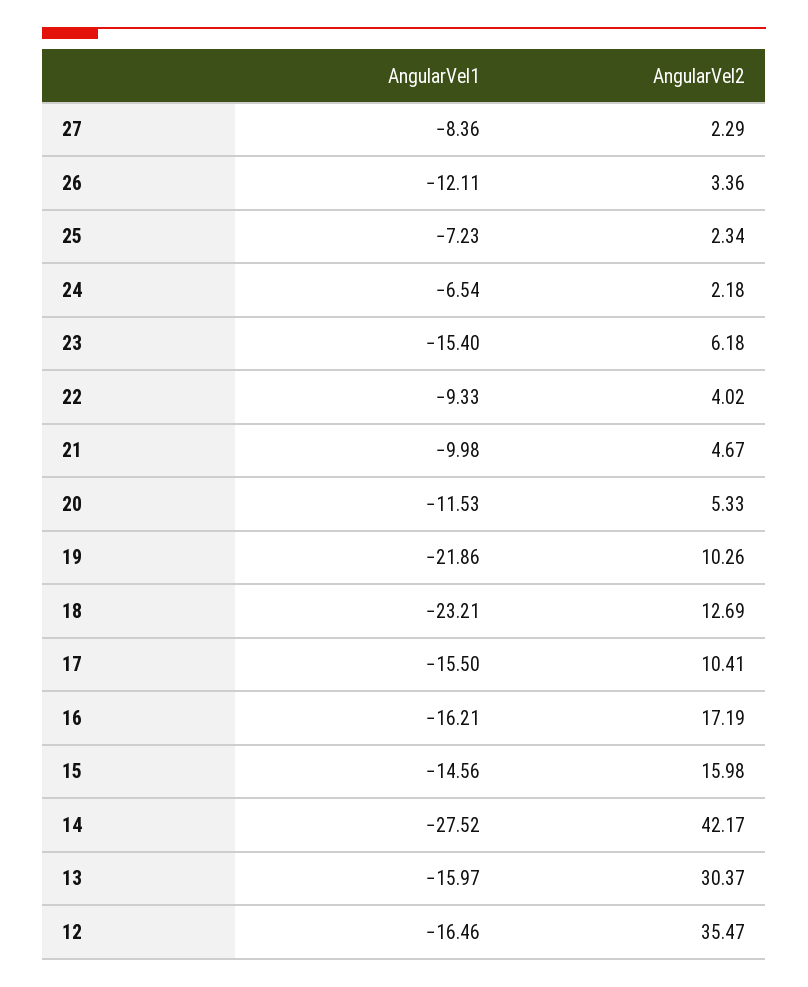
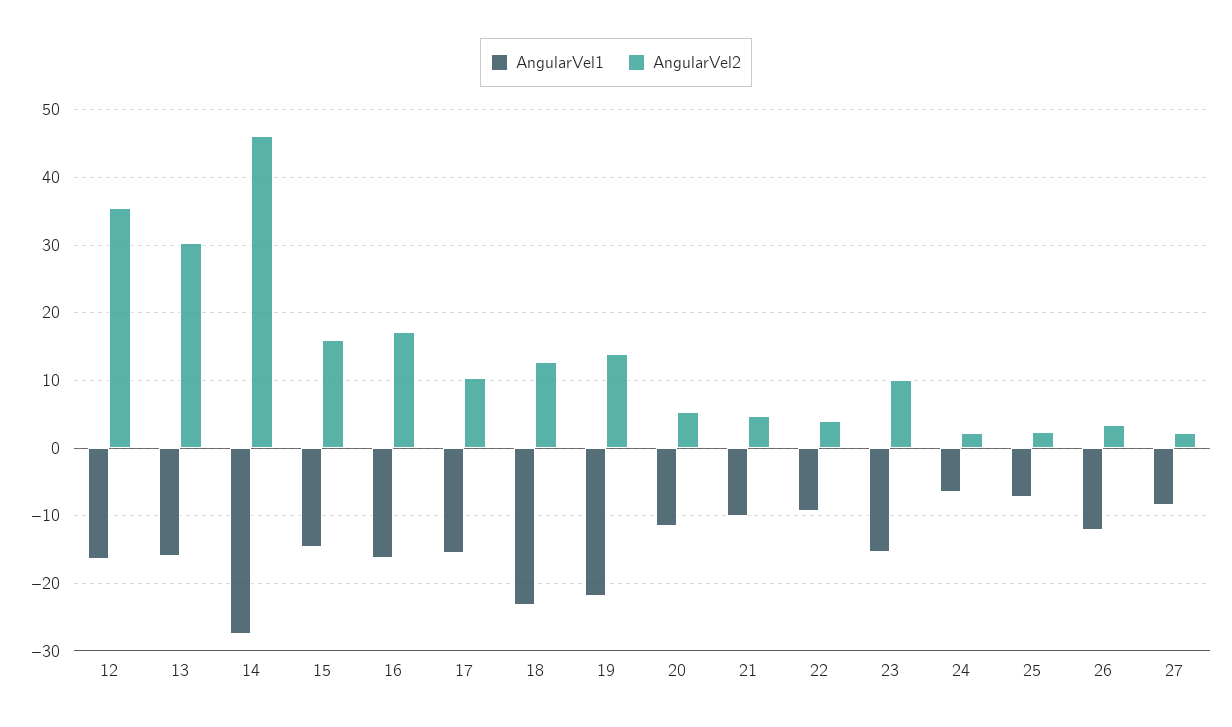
AngularVel2, 23: 6.18 -> 10
AngularVel2, 19: 10.26 -> 14
AngularVel2, 14: 42.17 -> 46

